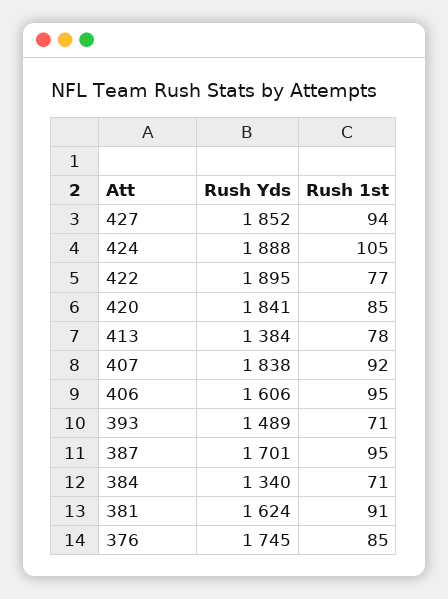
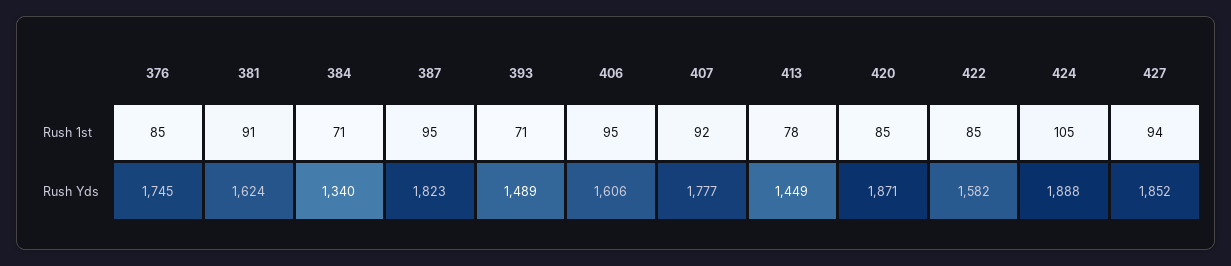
Rush Yds, 422: 1895 -> 1582
Rush 1st, 422: 77 -> 85
Rush Yds, 420: 1841 -> 1871
Rush Yds, 413: 1384 -> 1449
Rush Yds, 407: 1838 -> 1777
Rush Yds, 387: 1701 -> 1823

